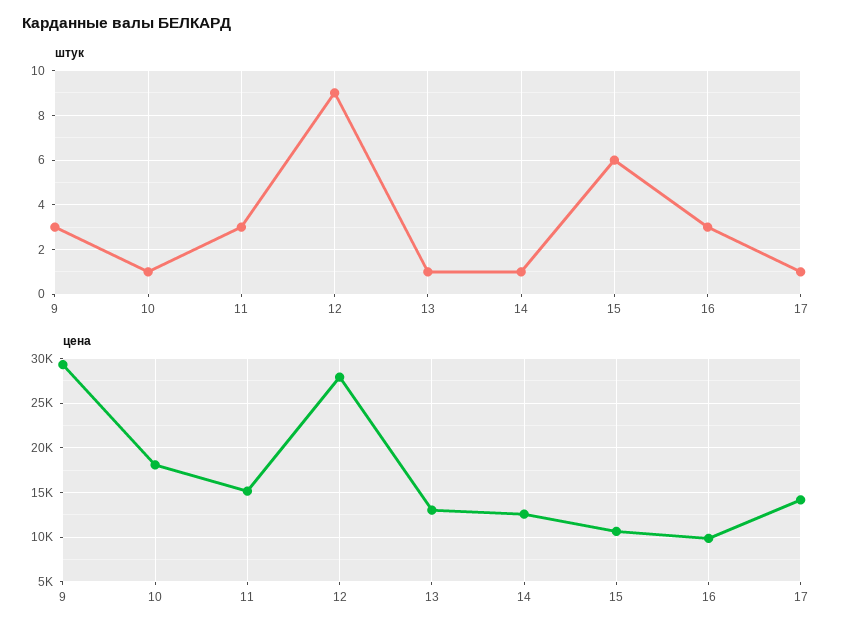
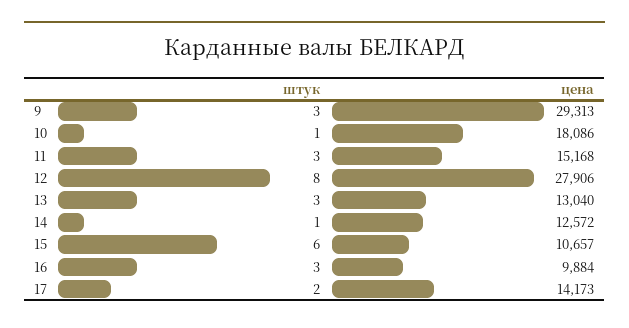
штук, 12: 9 -> 8
штук, 13: 1 -> 3
штук, 17: 1 -> 2

